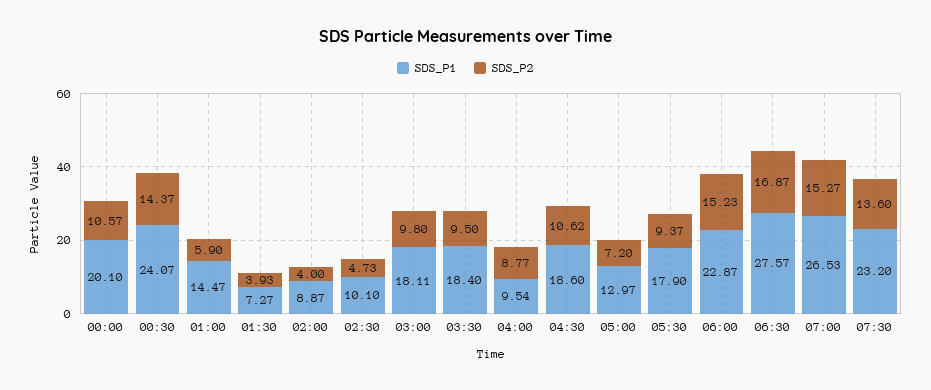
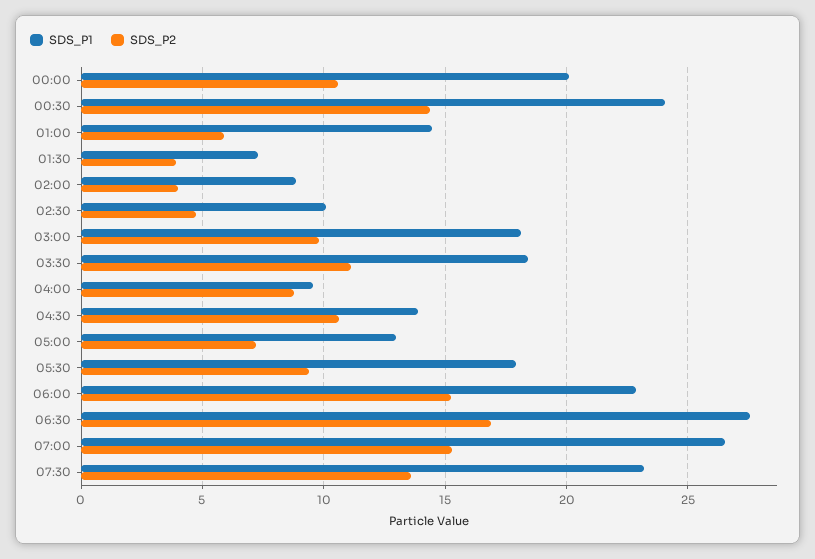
SDS_P2, 03:30: 9.5 -> 11
SDS_P1, 04:30: 18.6 -> 14

